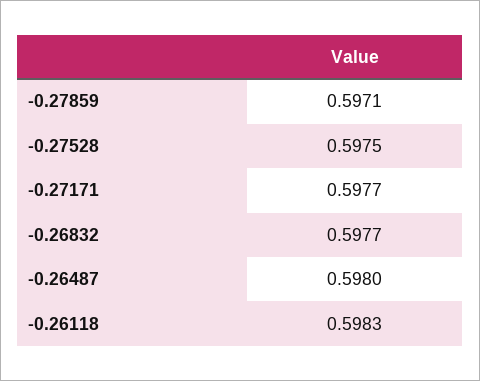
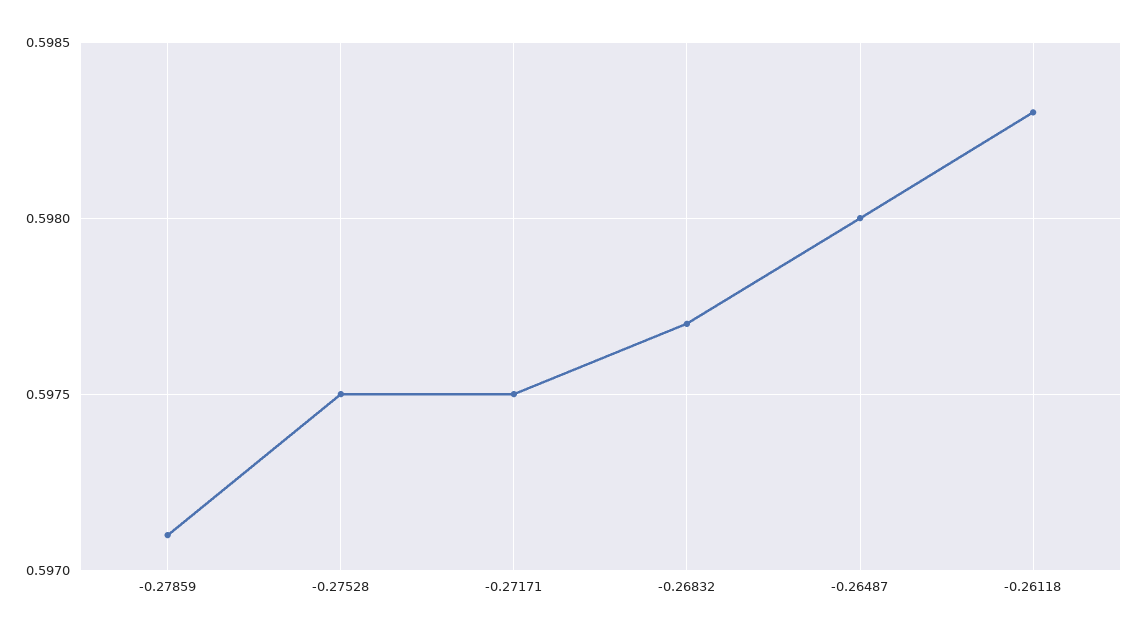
-0.27171: 0.5977 -> 0.5975

